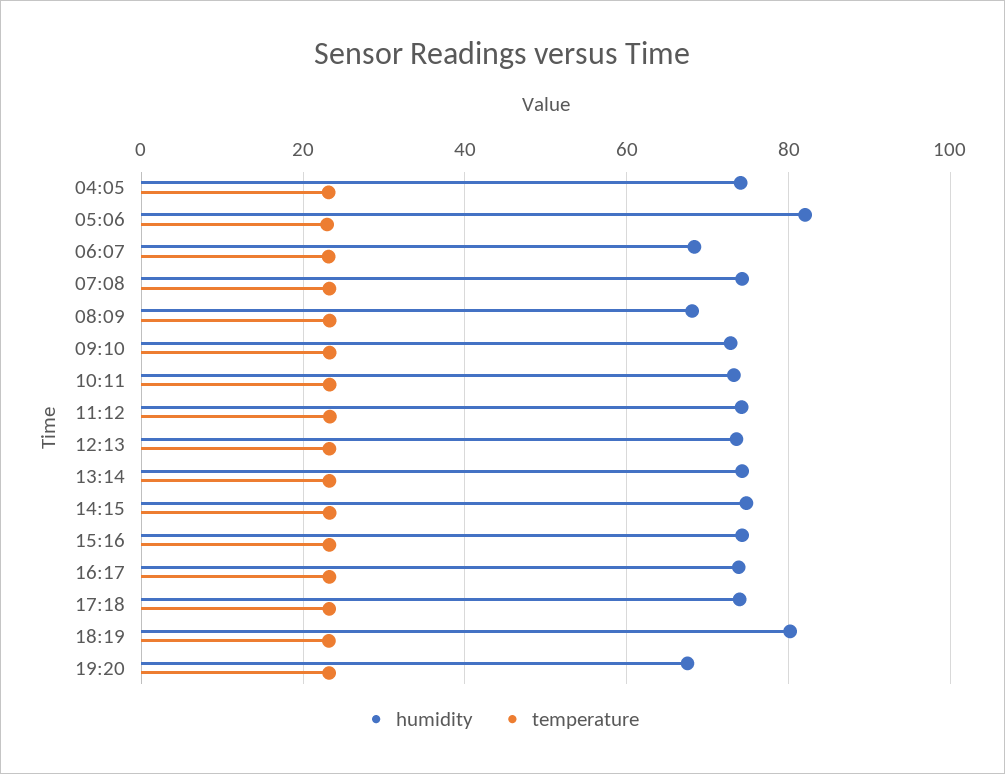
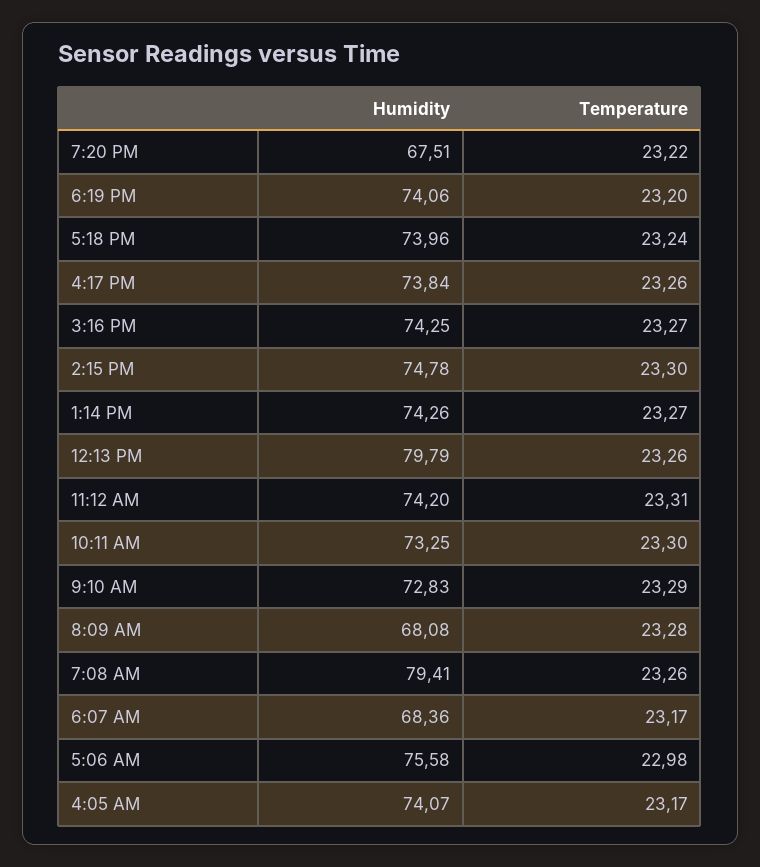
humidity, 05:06: 82 -> 75.58
humidity, 07:08: 74 -> 79.41
humidity, 12:13: 74 -> 79.79
humidity, 18:19: 80 -> 74.06

